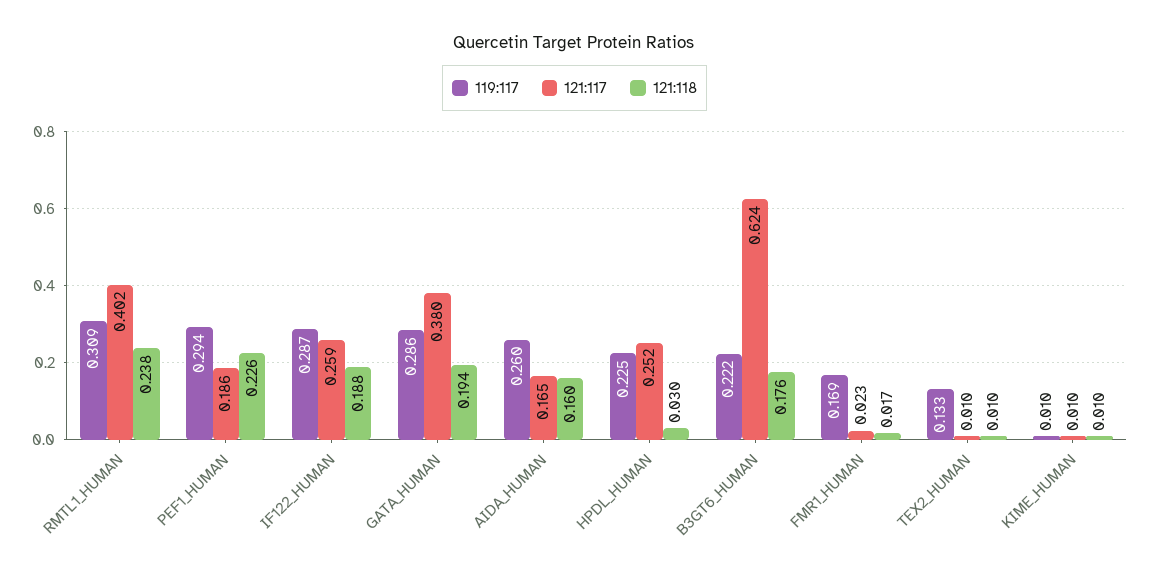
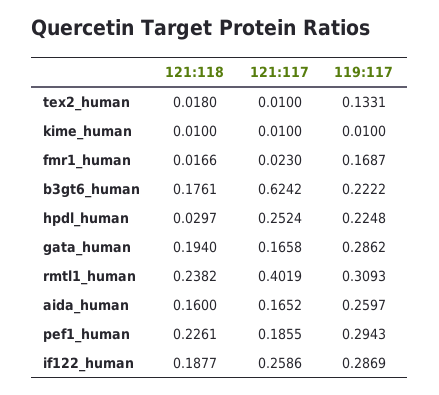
121:117, GATA_HUMAN: 0.38 -> 0.1658
121:118, TEX2_HUMAN: 0.01 -> 0.018

